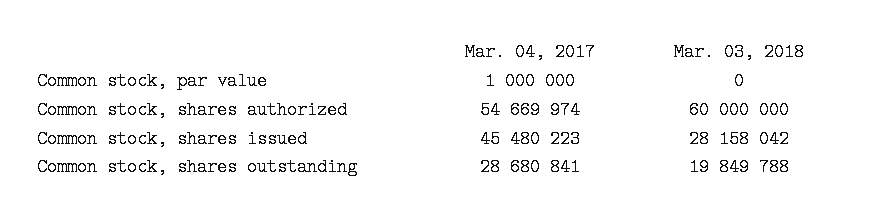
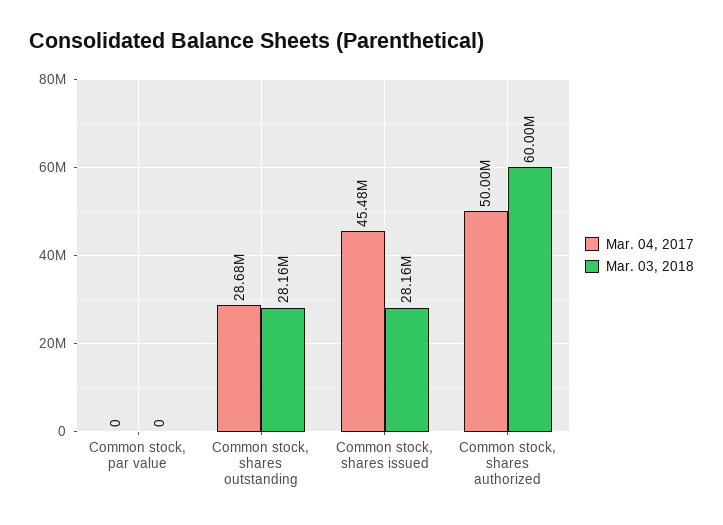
Mar. 04, 2017, Common stock, par value: 1000000 -> 0
Mar. 04, 2017, Common stock, shares authorized: 54669974 -> 50000000
Mar. 03, 2018, Common stock, shares outstanding: 19849788 -> 28160000

